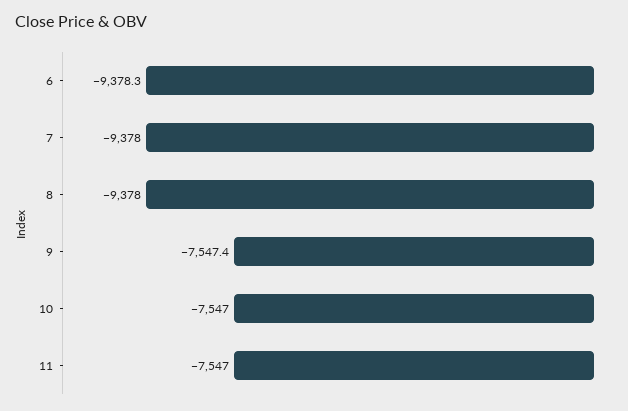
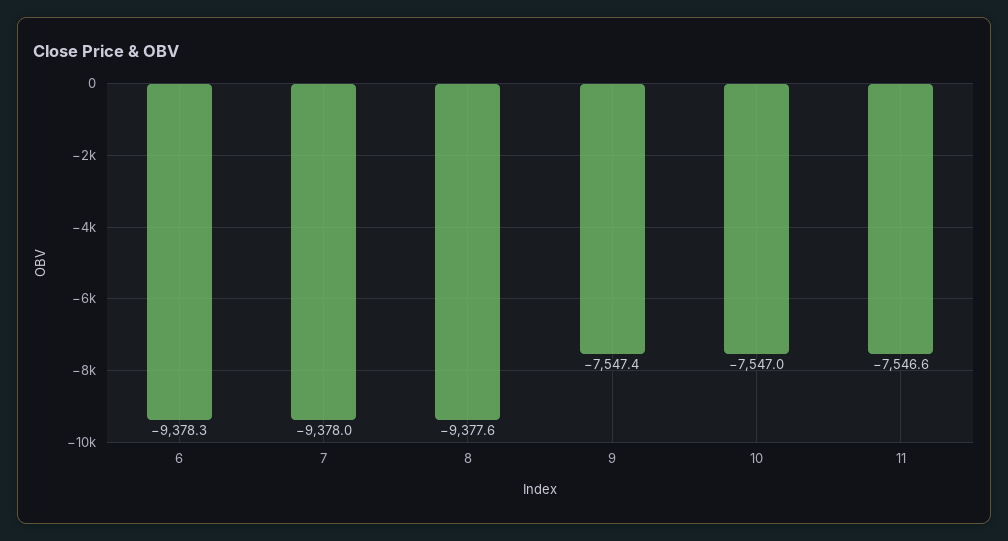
8: -9378 -> -9377.6
11: -7547 -> -7546.6

